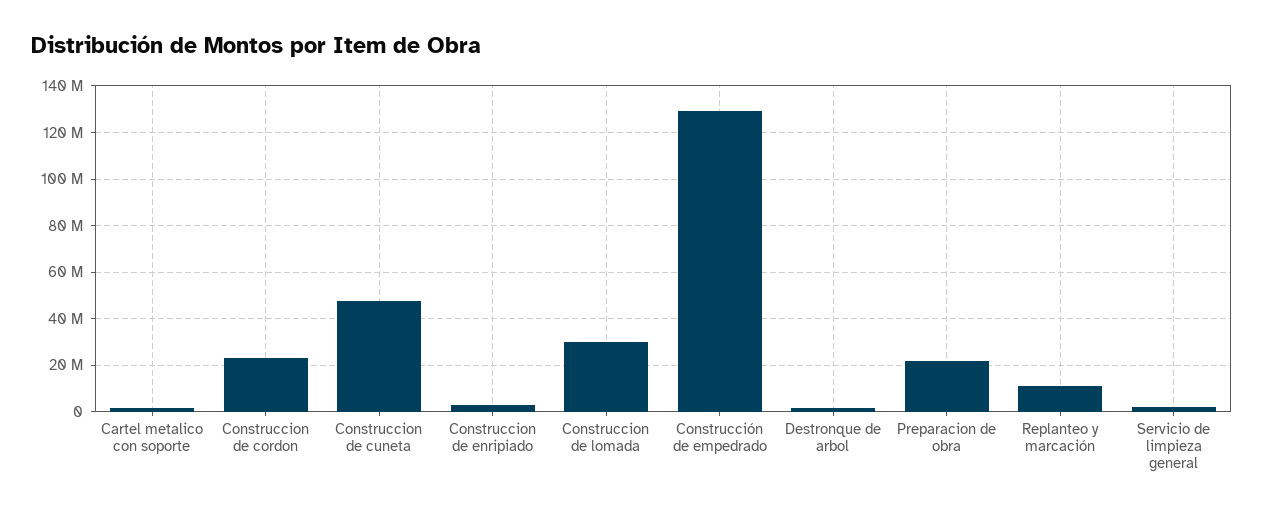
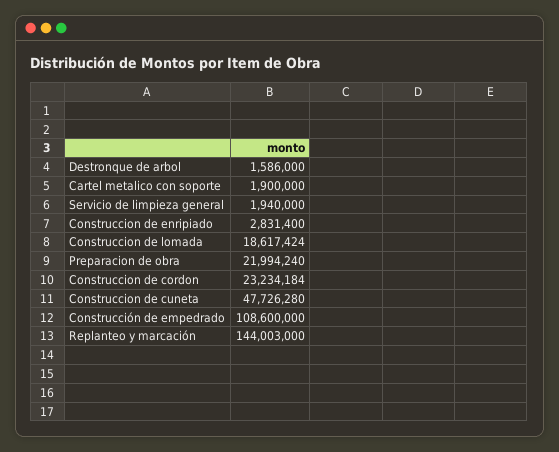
Construccion de lomada: 30000000 -> 18617424
Construcción de empedrado: 130000000 -> 108600000
Replanteo y marcación: 10000000 -> 144003000

